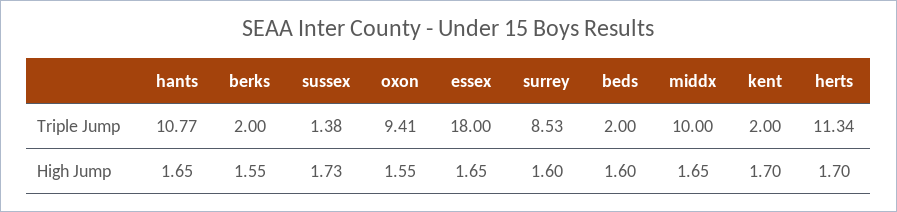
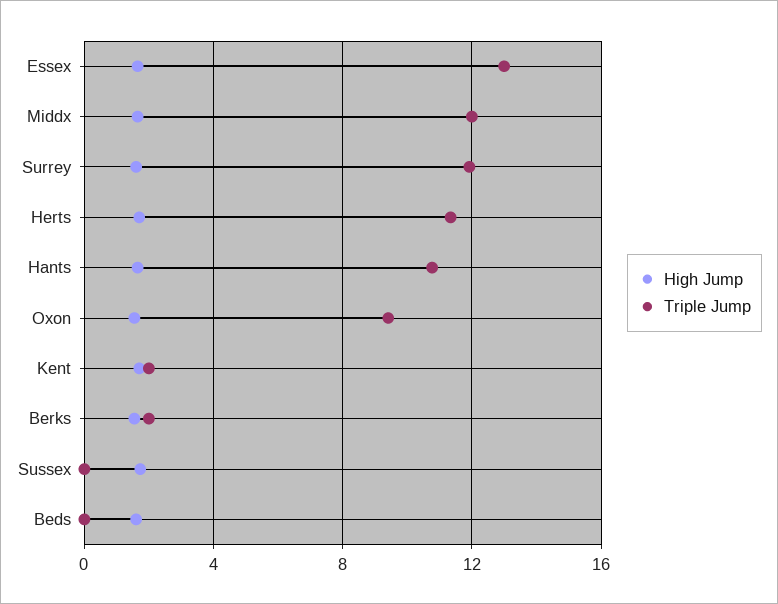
Triple Jump, sussex: 1.38 -> 0
Triple Jump, essex: 18 -> 13
Triple Jump, surrey: 8.53 -> 12
Triple Jump, beds: 2 -> 0
Triple Jump, middx: 10 -> 12

